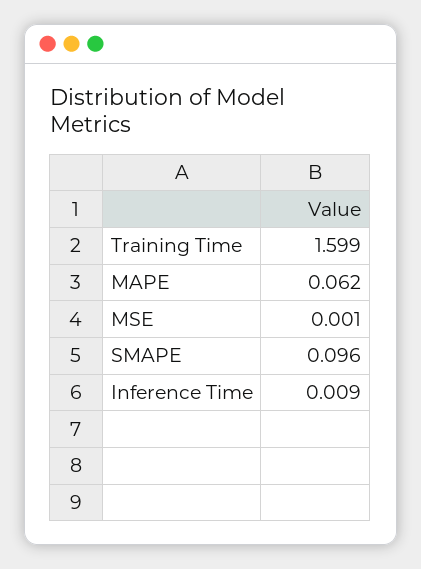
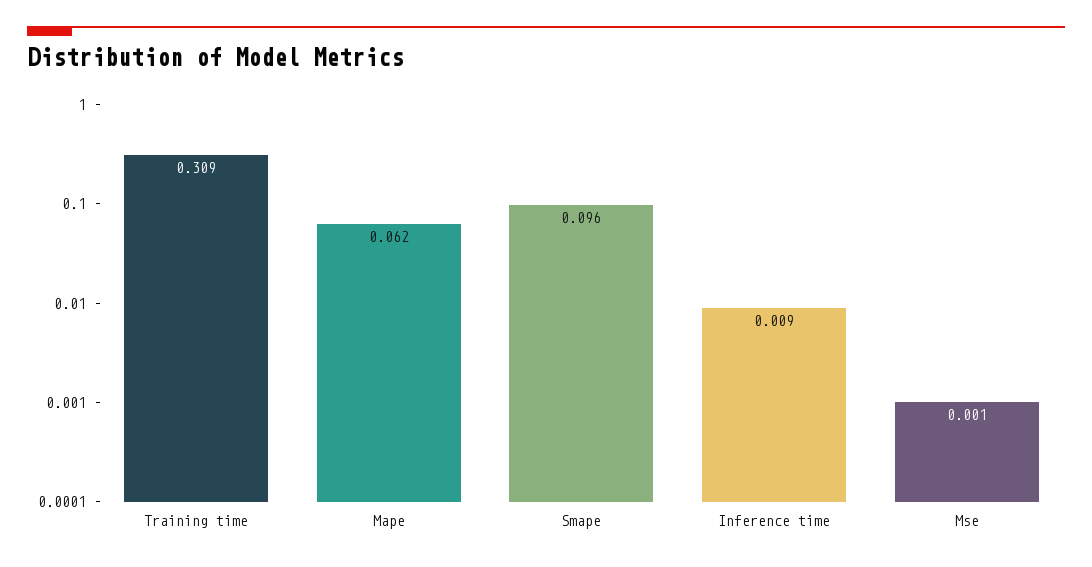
Training Time: 1.599 -> 0.309

